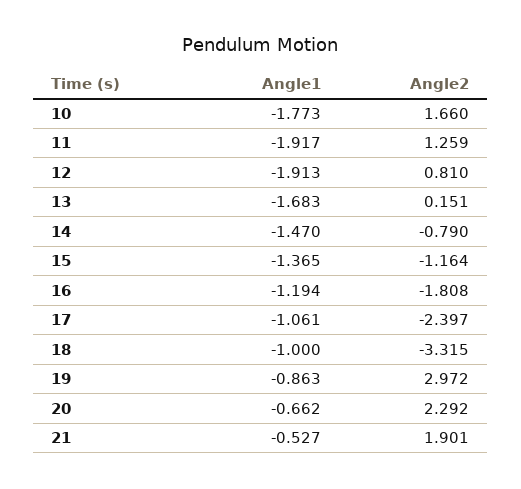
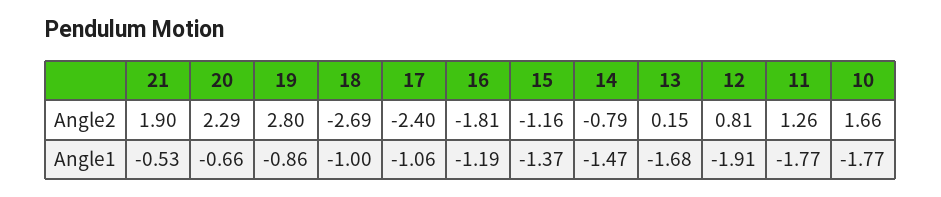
Angle1, 11: -1.917 -> -1.77
Angle2, 18: -3.315 -> -2.69
Angle2, 19: 2.972 -> 2.8

